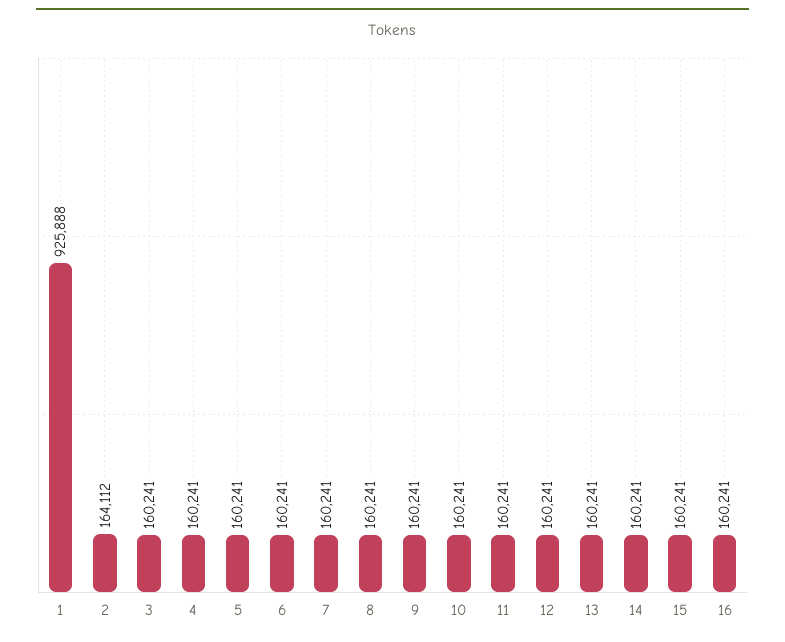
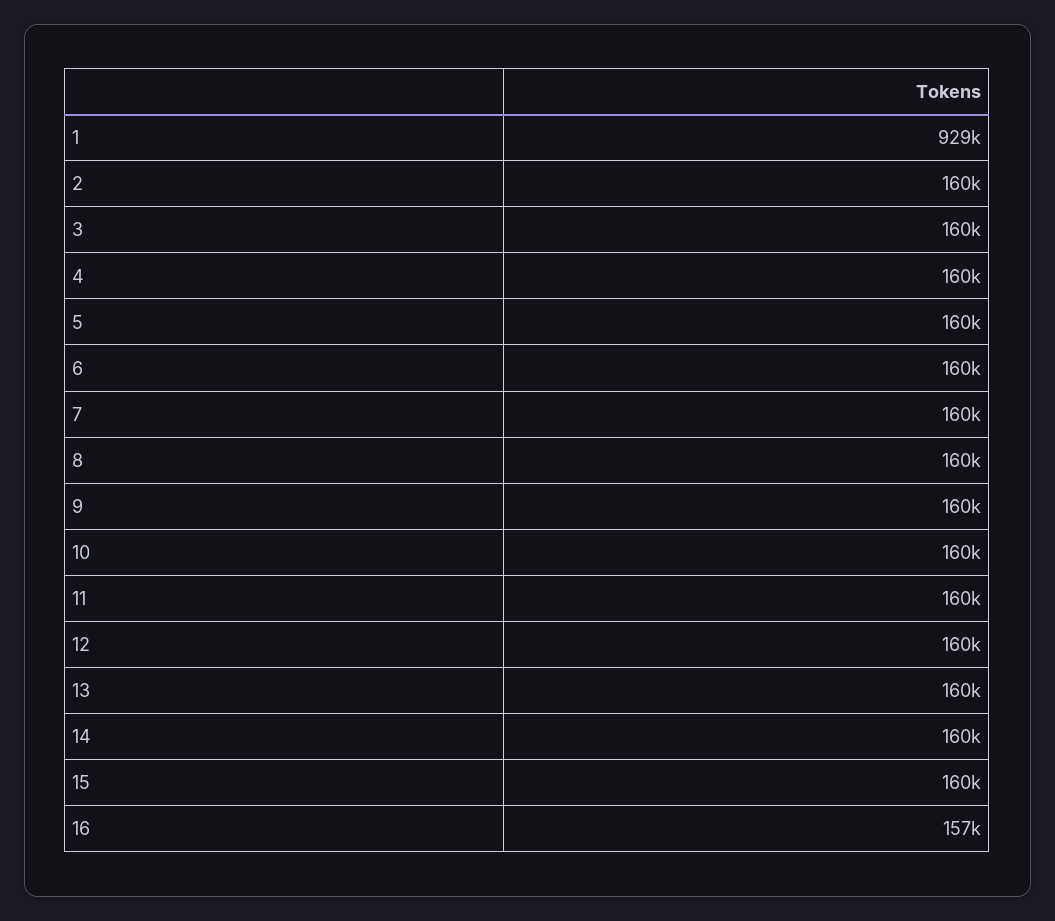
1: 925888 -> 929000
2: 164112 -> 160000
16: 160241 -> 157000

